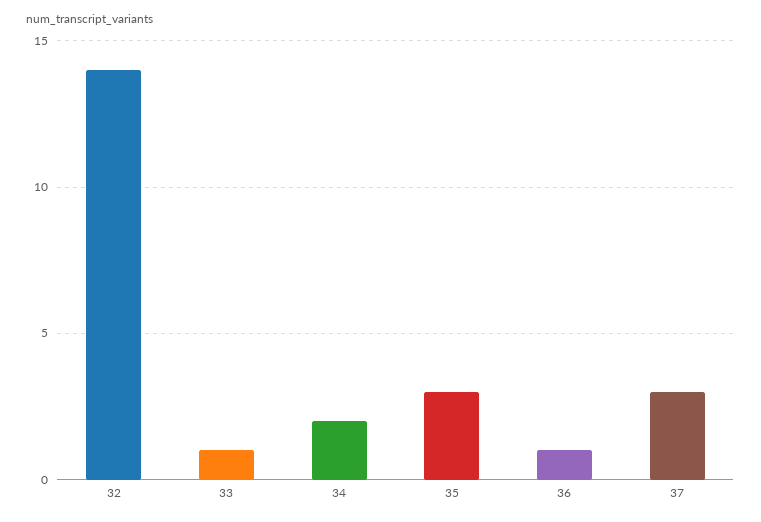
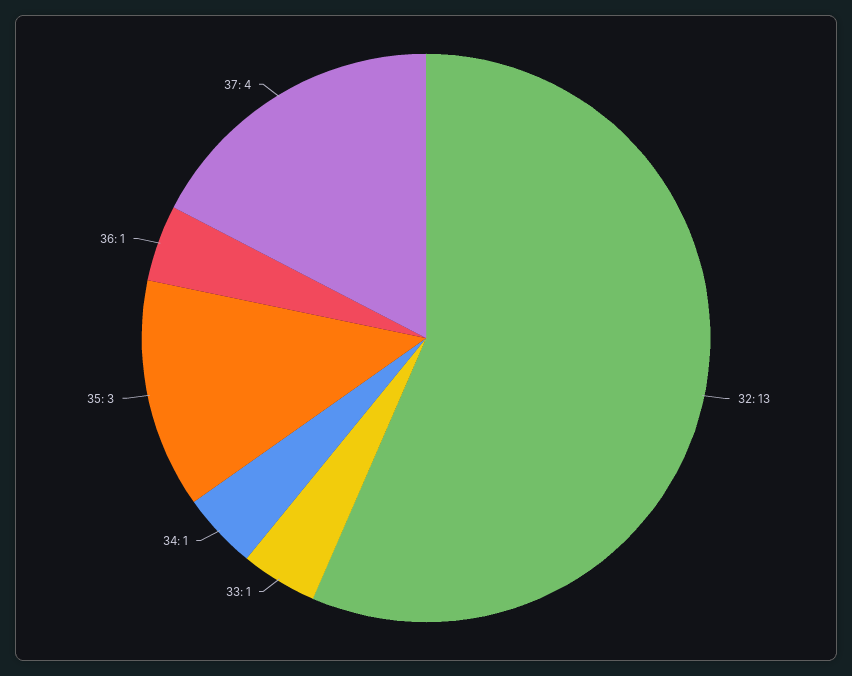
32: 14 -> 13
34: 2 -> 1
37: 3 -> 4

